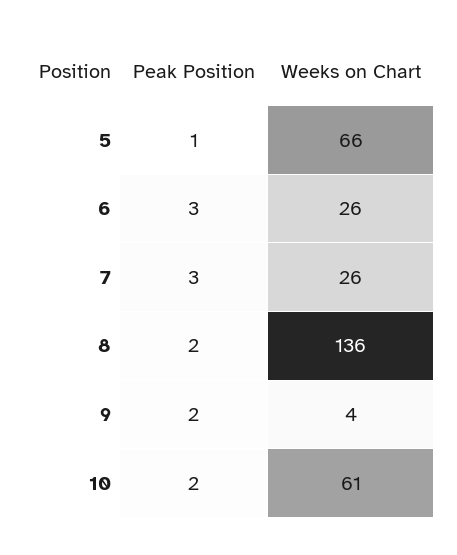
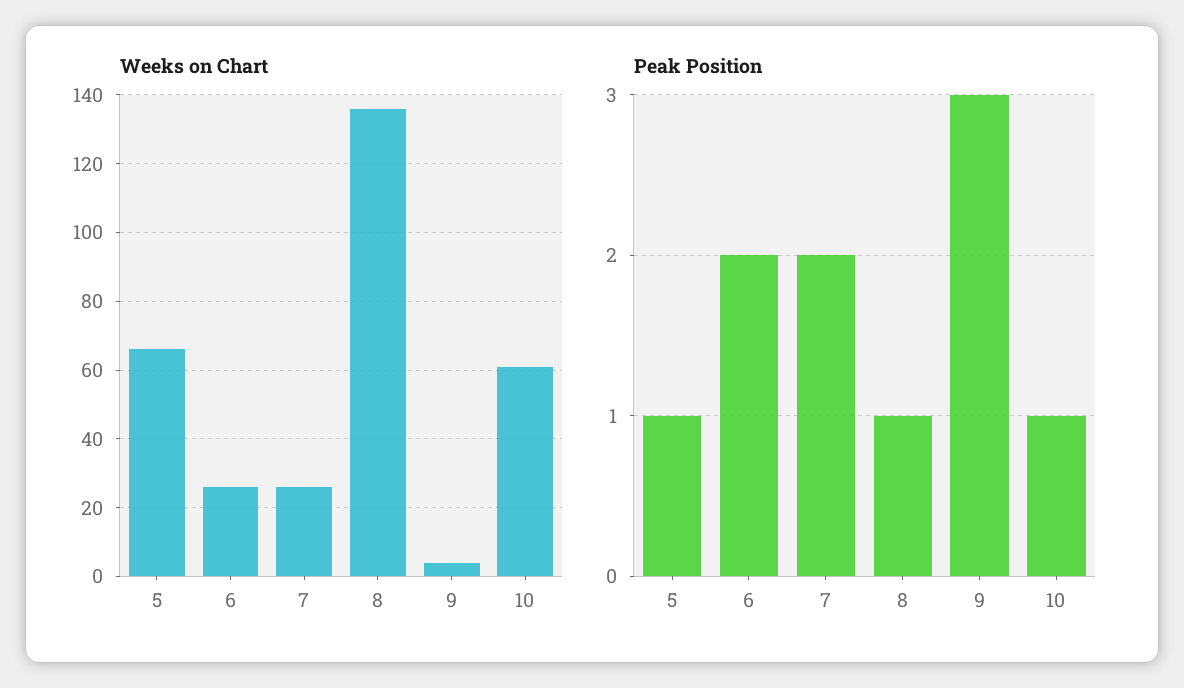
Peak Position, 6: 3 -> 2
Peak Position, 7: 3 -> 2
Peak Position, 8: 2 -> 1
Peak Position, 9: 2 -> 3
Peak Position, 10: 2 -> 1

